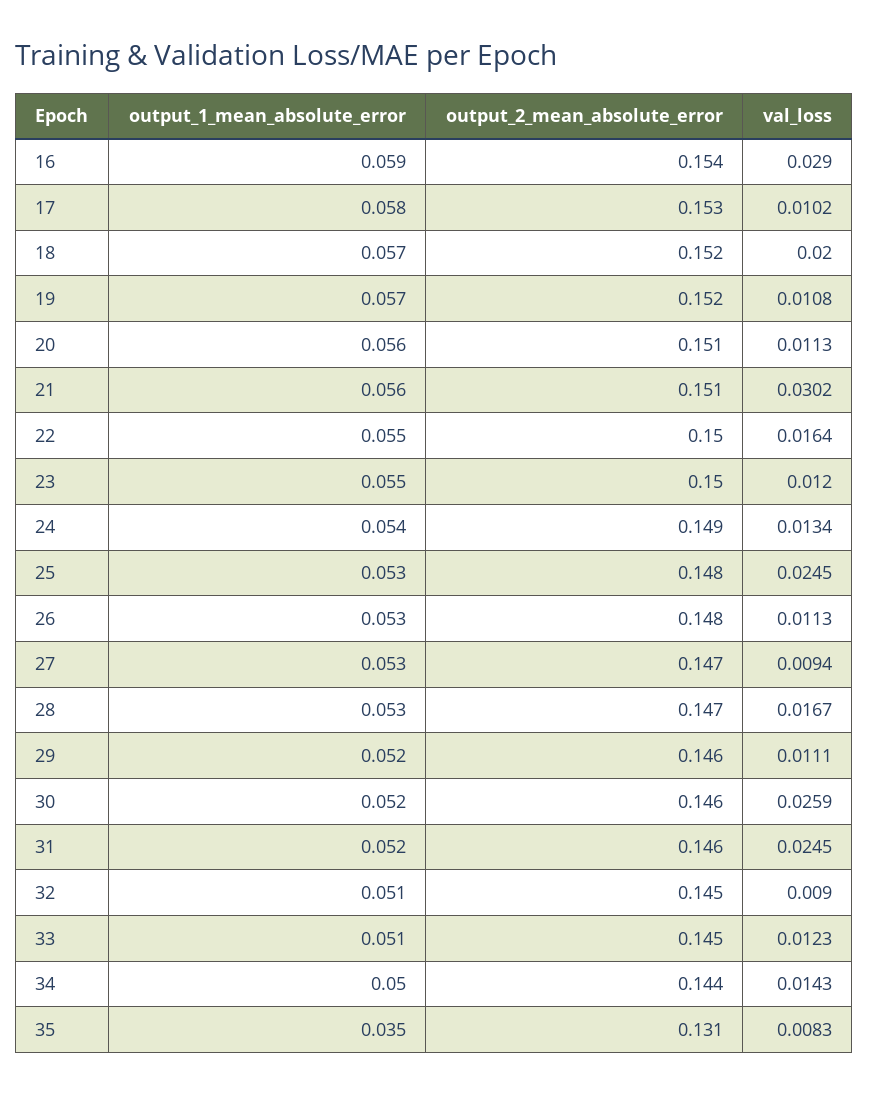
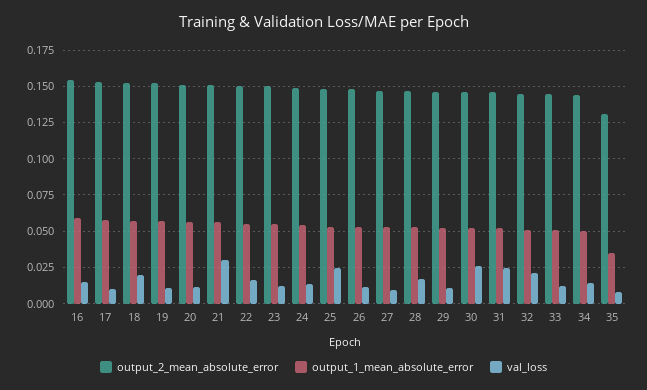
val_loss, 16: 0.029 -> 0.015
val_loss, 32: 0.009 -> 0.02

